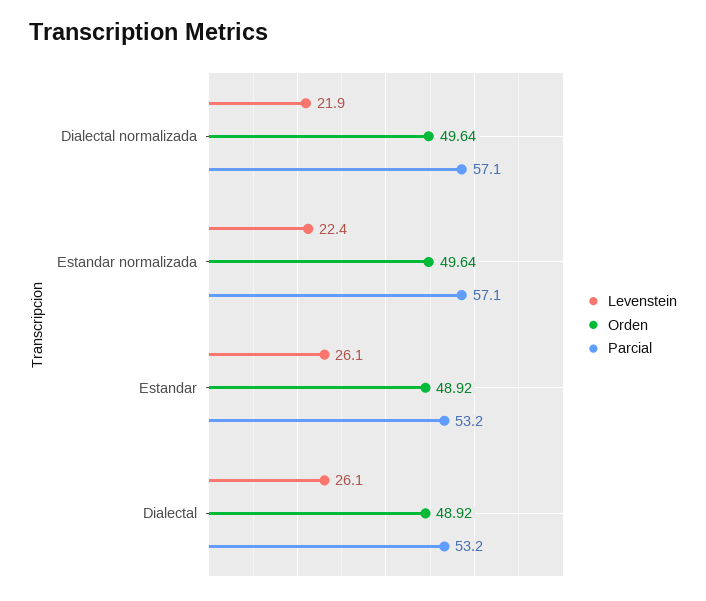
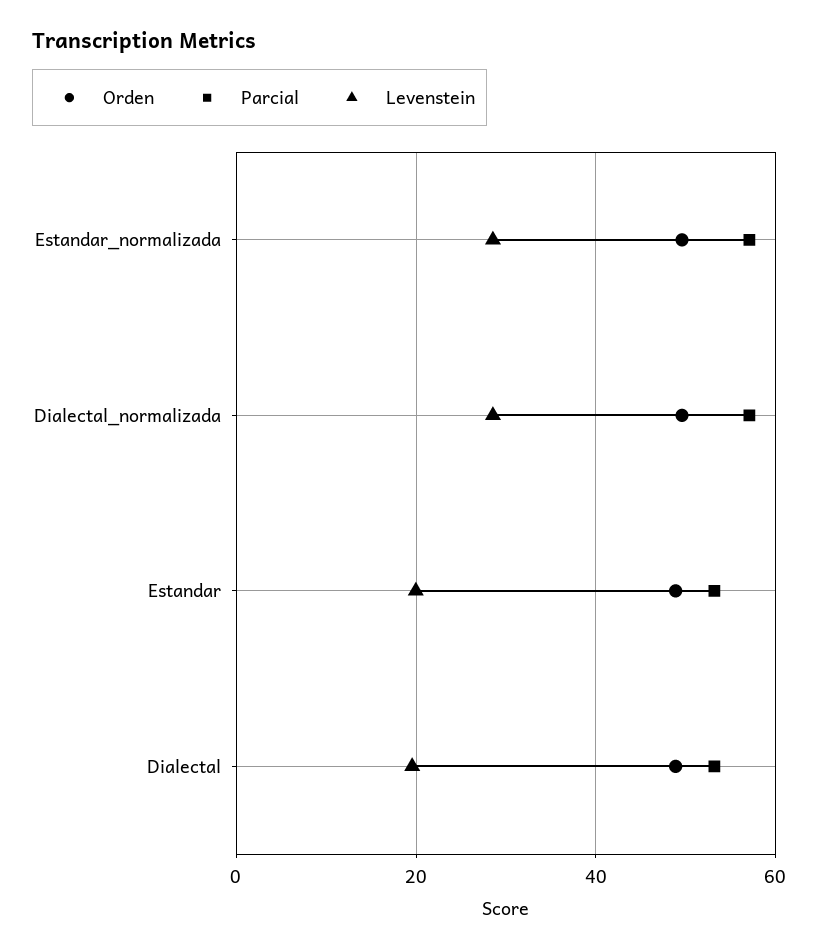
Levenstein, Dialectal normalizada: 21.9 -> 28
Levenstein, Estandar normalizada: 22.4 -> 28
Levenstein, Estandar: 26.1 -> 20
Levenstein, Dialectal: 26.1 -> 20

